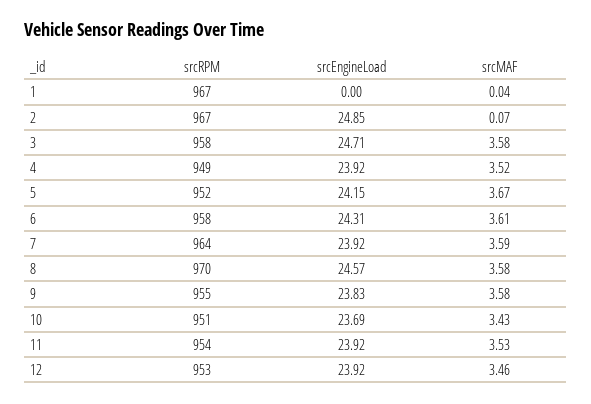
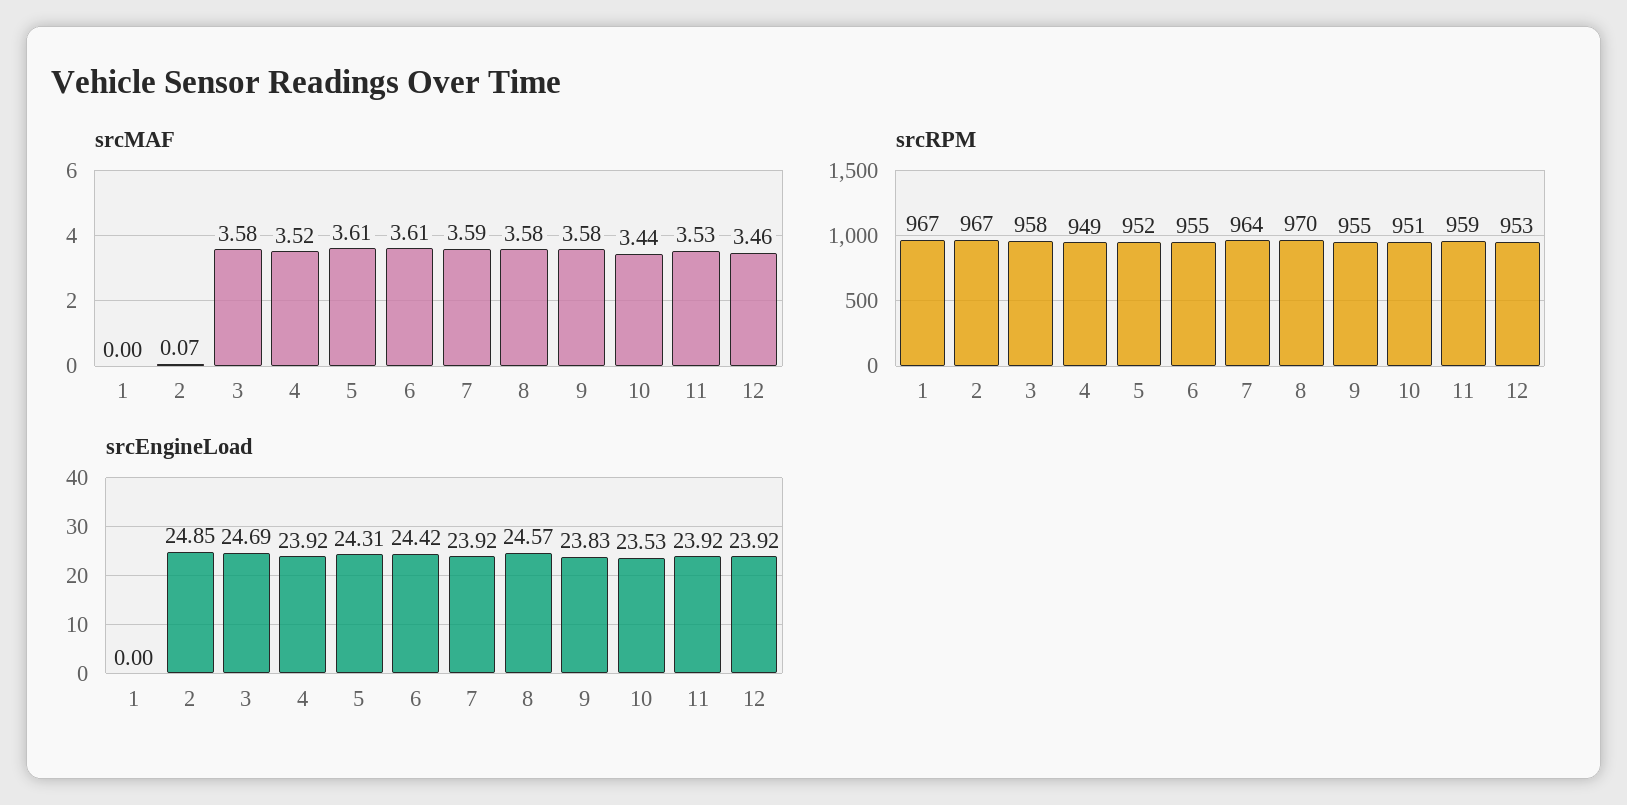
srcMAF, 1: 0.04 -> 0
srcEngineLoad, 3: 24.71 -> 24.69
srcEngineLoad, 5: 24.15 -> 24.31
srcMAF, 5: 3.67 -> 3.61
srcRPM, 6: 958 -> 955
srcEngineLoad, 6: 24.31 -> 24.42
srcEngineLoad, 10: 23.69 -> 23.53
srcMAF, 10: 3.43 -> 3.44
srcRPM, 11: 954 -> 959

